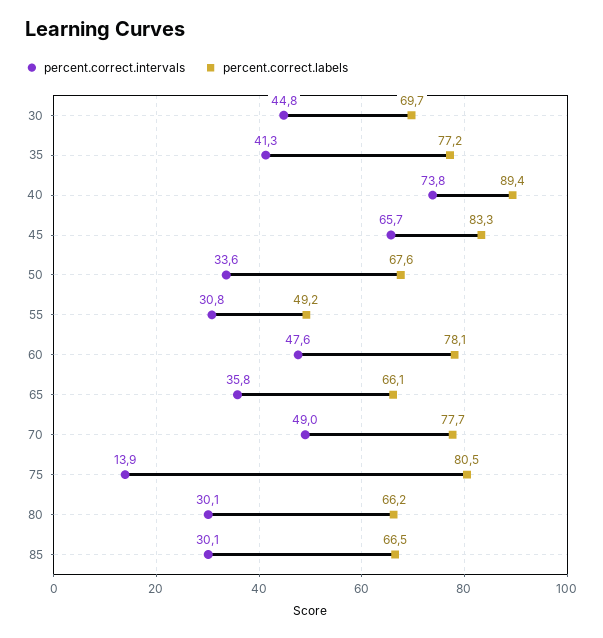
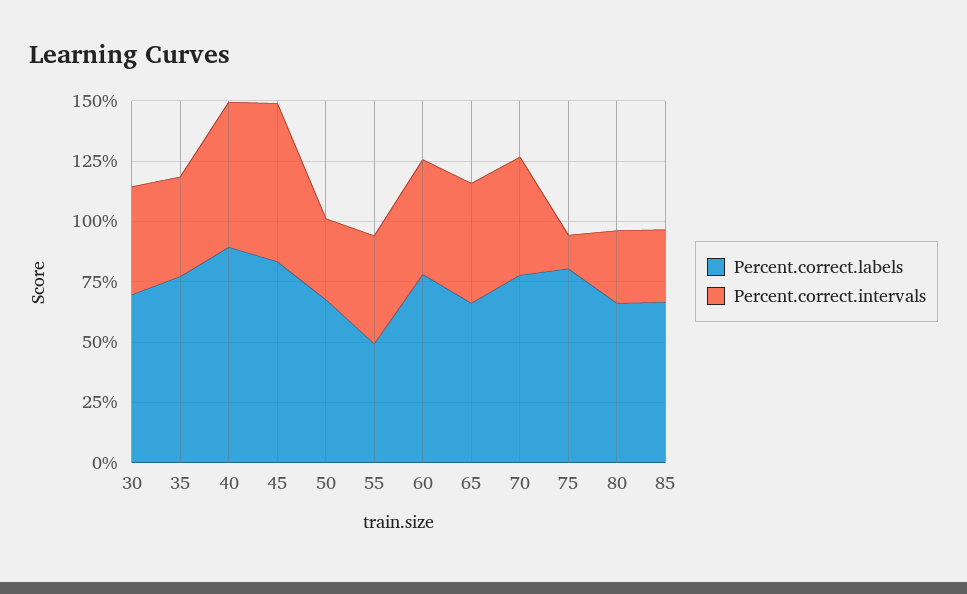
percent.correct.intervals, 40: 73.8 -> 60
percent.correct.intervals, 55: 30.8 -> 45
percent.correct.intervals, 65: 35.8 -> 50

